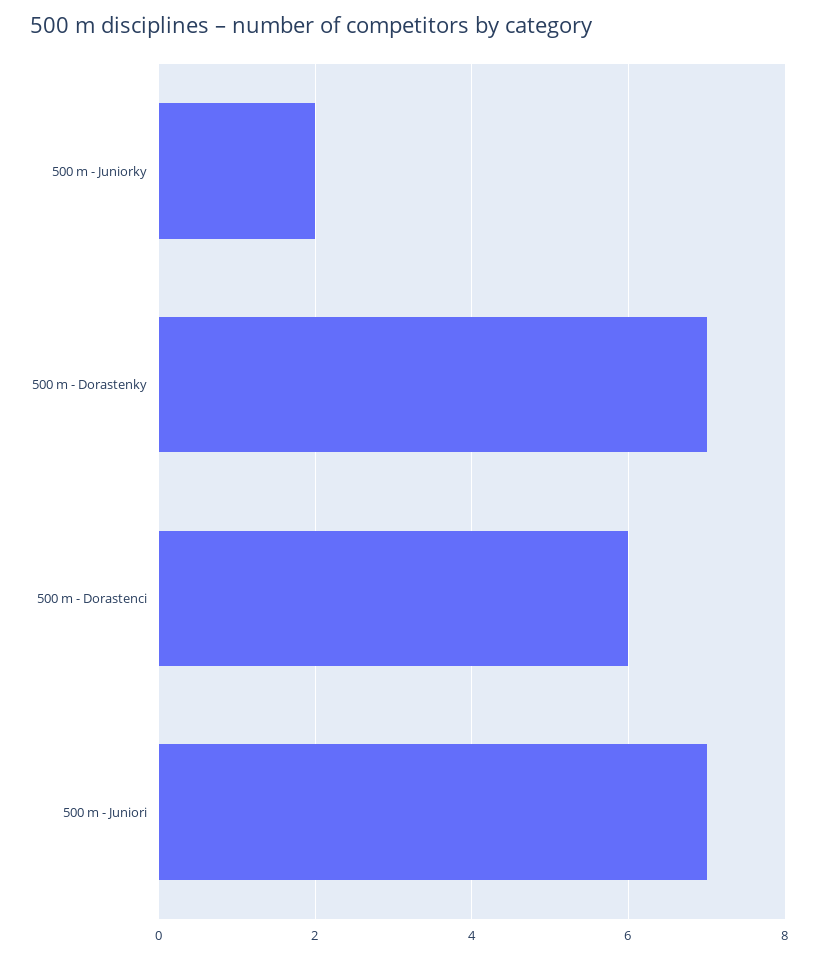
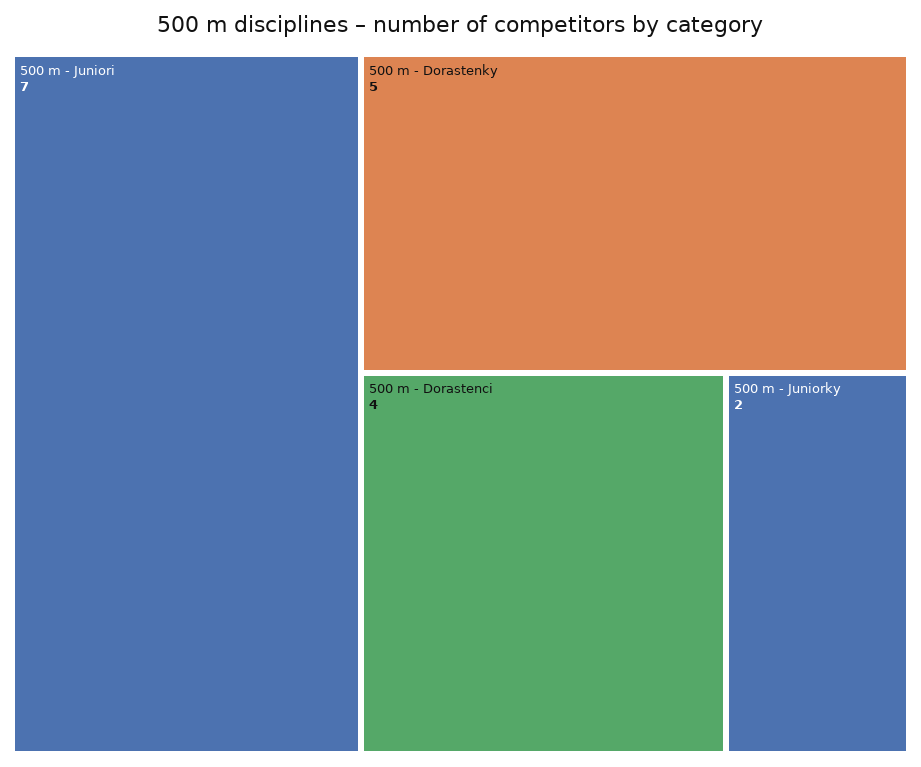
500 m - Dorastenky: 7 -> 5
500 m - Dorastenci: 6 -> 4

